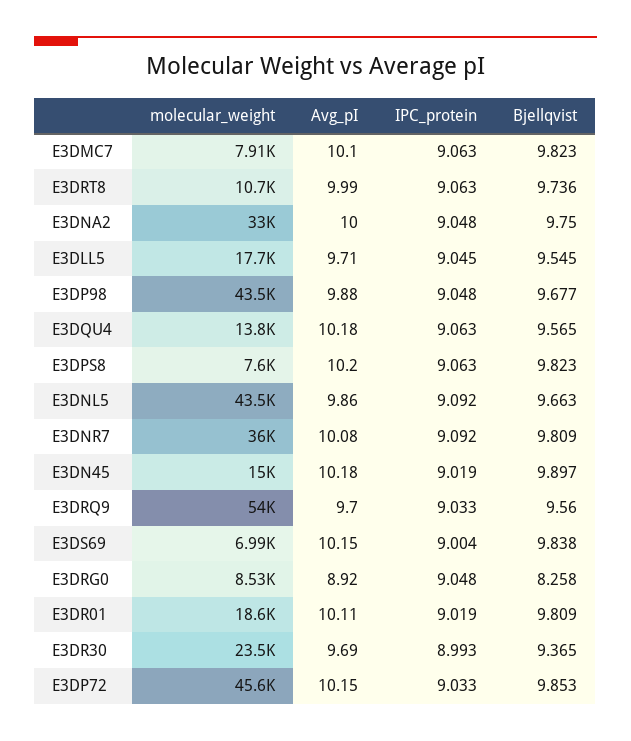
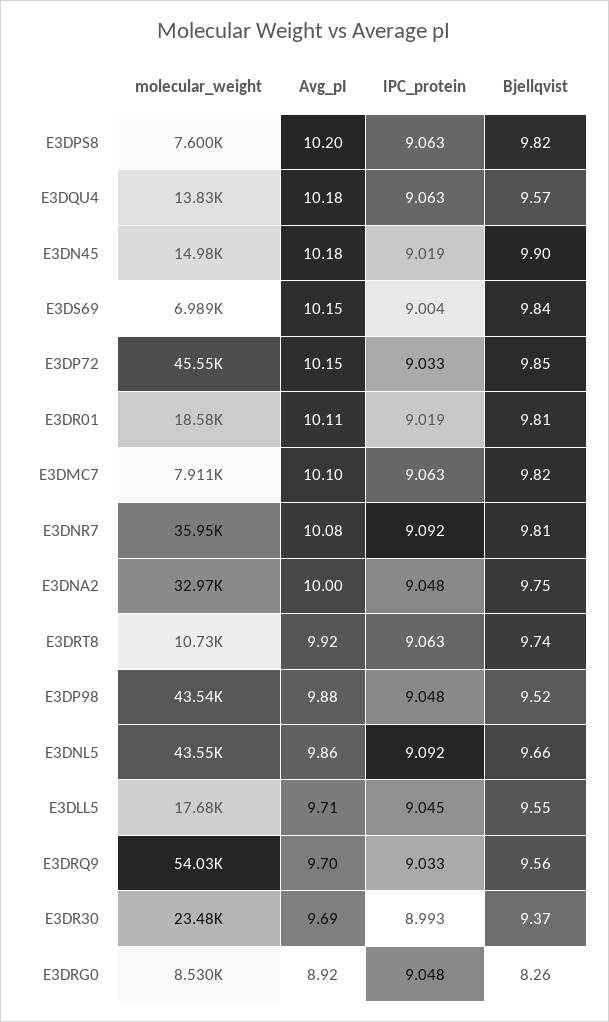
Avg_pI, E3DRT8: 9.99 -> 9.92
Bjellqvist, E3DP98: 9.677 -> 9.52

